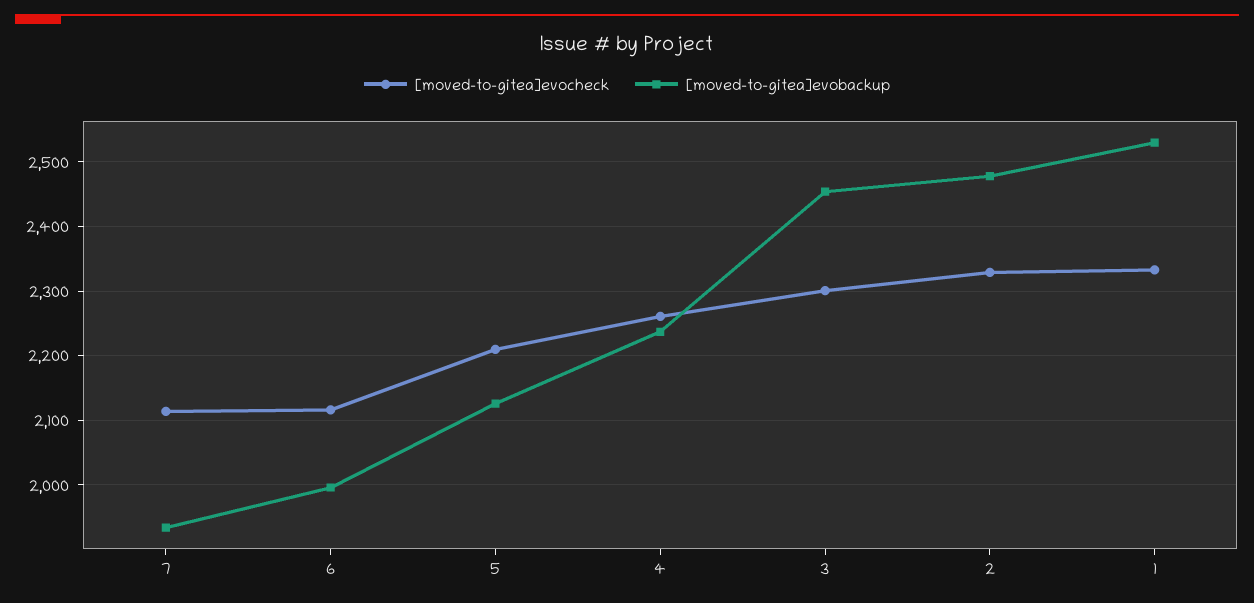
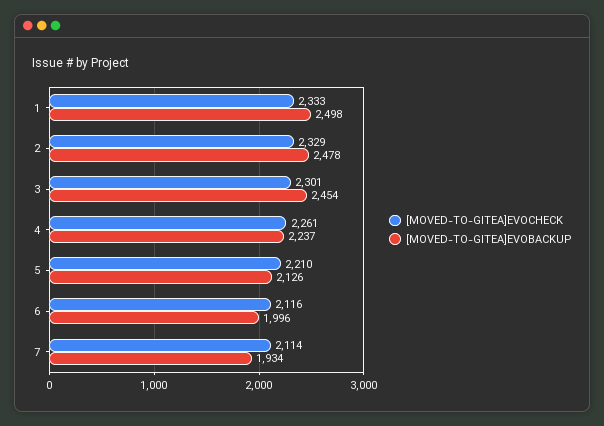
[moved-to-gitea]evobackup, 1: 2530 -> 2498

